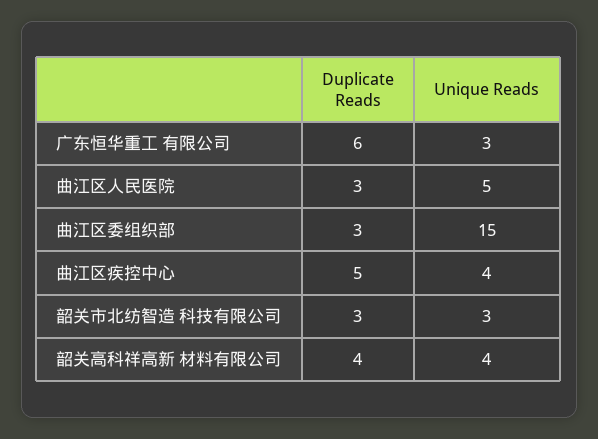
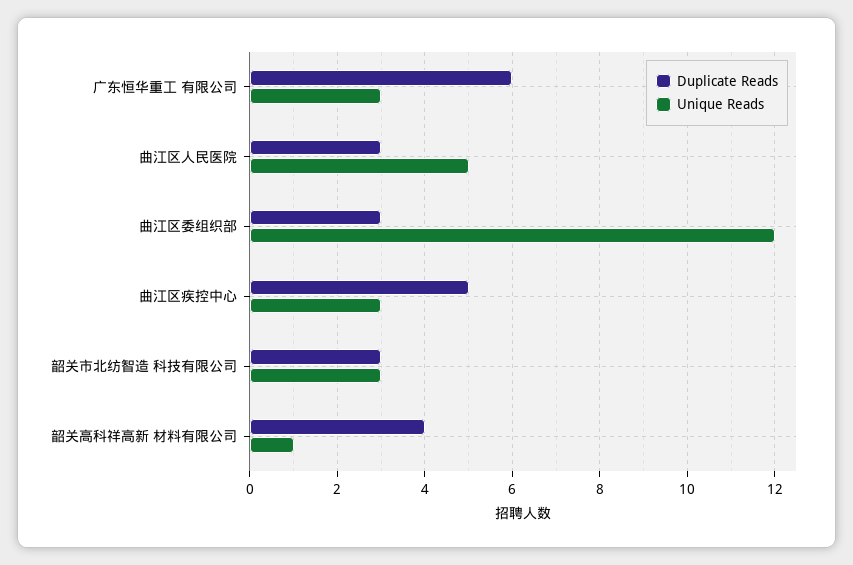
Unique Reads, 曲江区委组织部: 15 -> 12
Unique Reads, 曲江区疾控中心: 4 -> 3
Unique Reads, 韶关高科祥高新 材料有限公司: 4 -> 1

